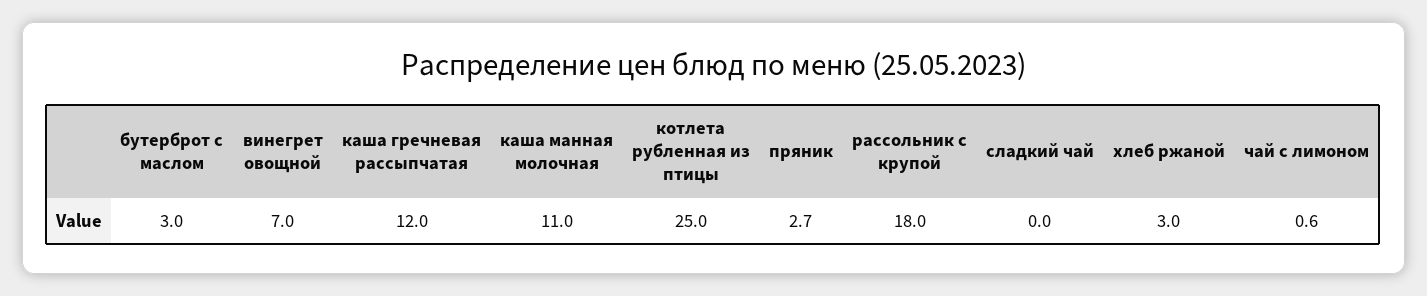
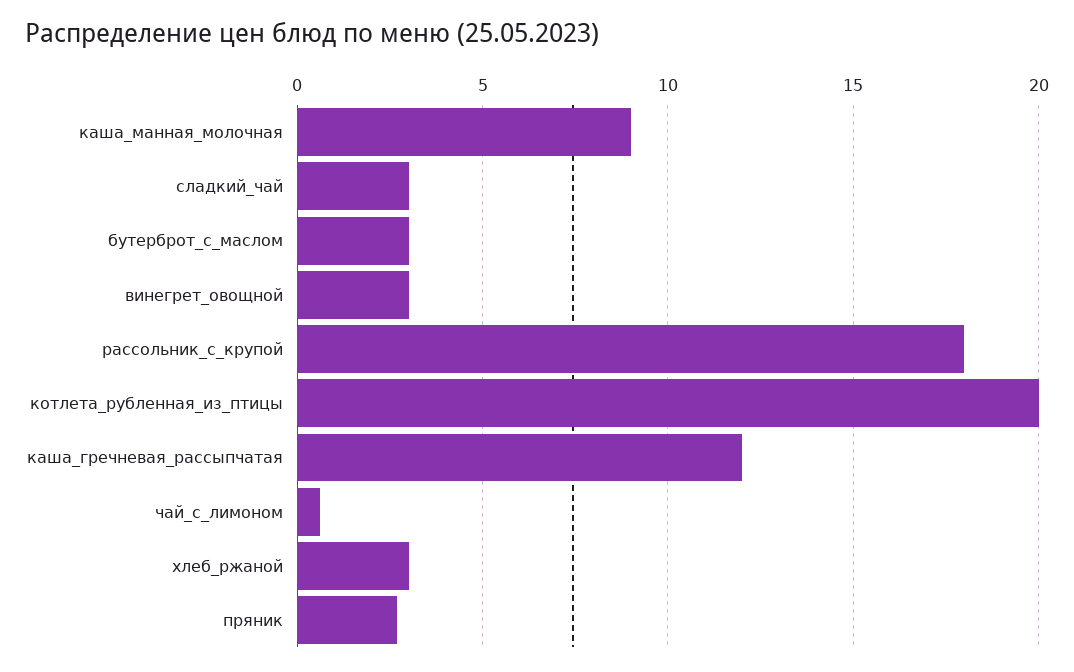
винегрет овощной: 7 -> 3
каша манная молочная: 11 -> 9
котлета рубленная из птицы: 25 -> 20
сладкий чай: 0 -> 3

